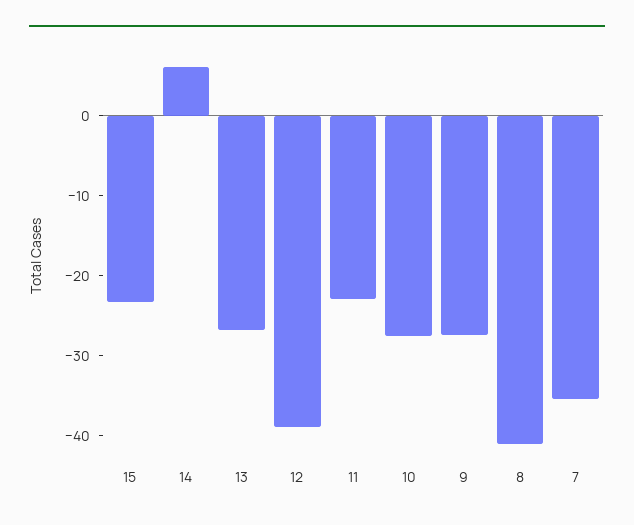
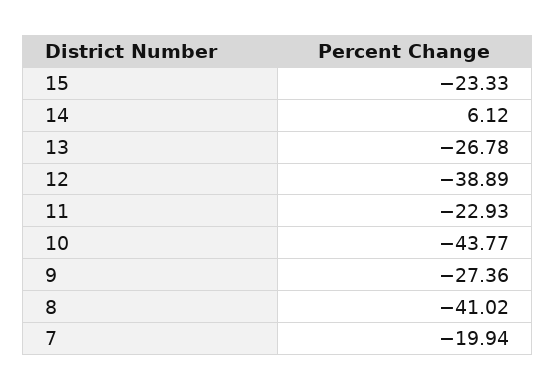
10: -28 -> -43.77
7: -36 -> -19.94

